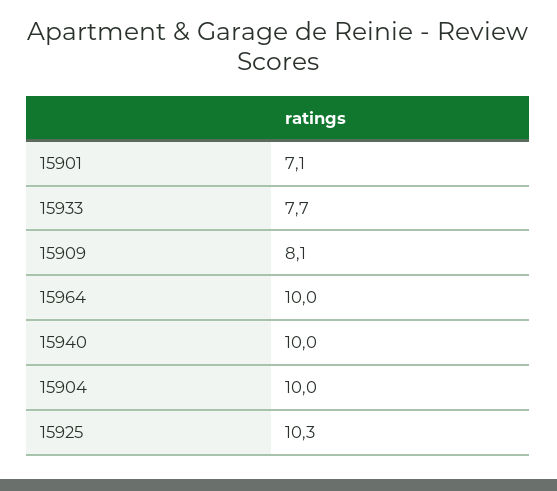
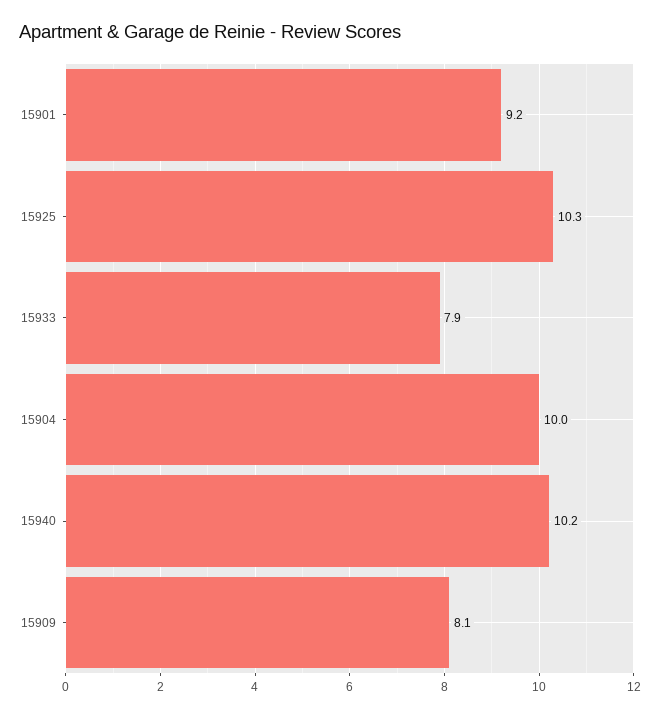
15901: 7.1 -> 9.2
15933: 7.7 -> 7.9
15964: 10 -> none
15940: 10 -> 10.2

